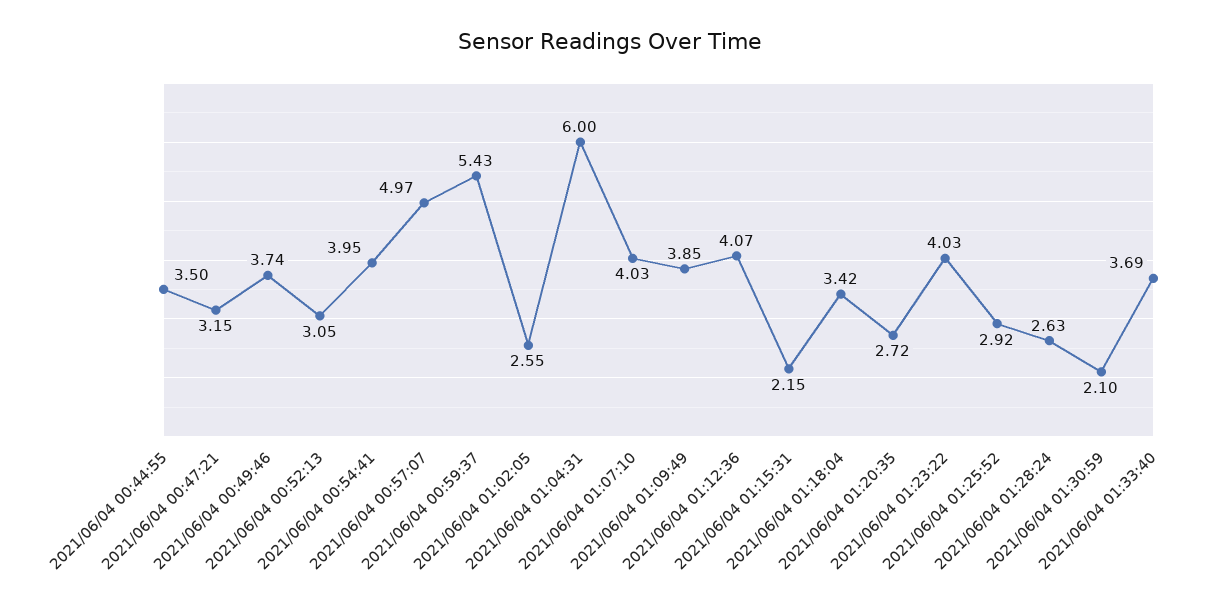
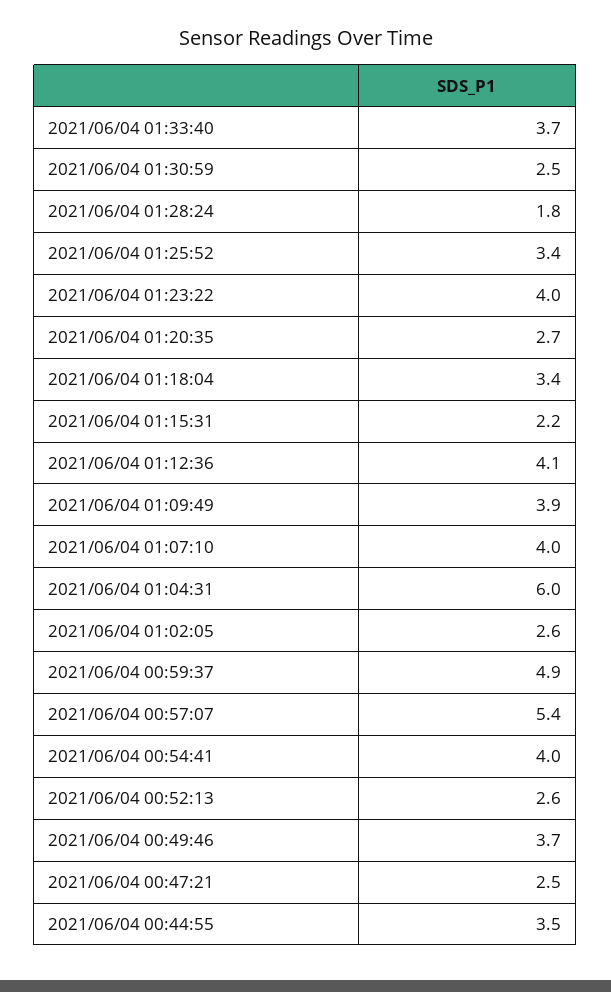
2021/06/04 00:47:21: 3.15 -> 2.5
2021/06/04 00:52:13: 3.05 -> 2.6
2021/06/04 00:57:07: 4.97 -> 5.4
2021/06/04 00:59:37: 5.43 -> 4.9
2021/06/04 01:25:52: 2.92 -> 3.4
2021/06/04 01:28:24: 2.63 -> 1.8
2021/06/04 01:30:59: 2.1 -> 2.5

